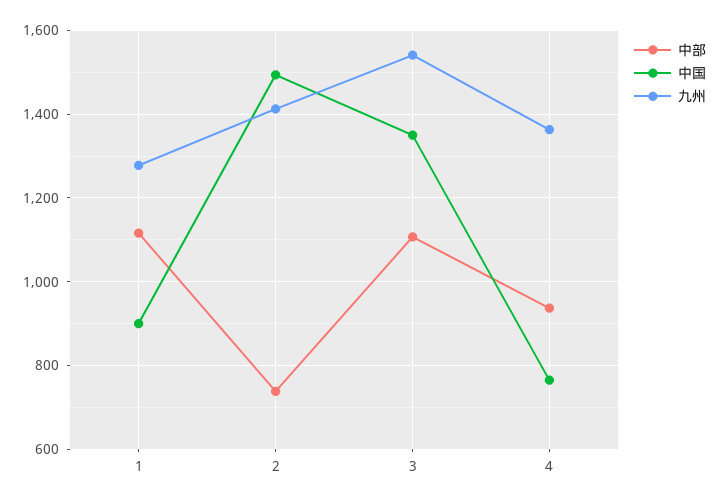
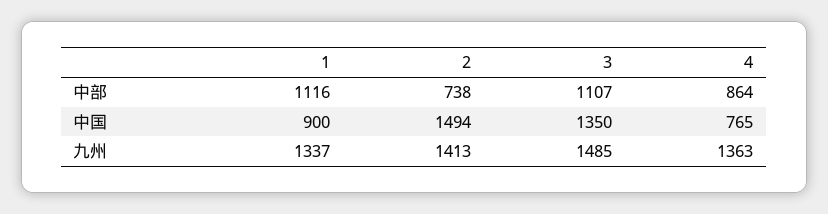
九州, 1: 1280 -> 1337
九州, 3: 1540 -> 1485
中部, 4: 940 -> 864

